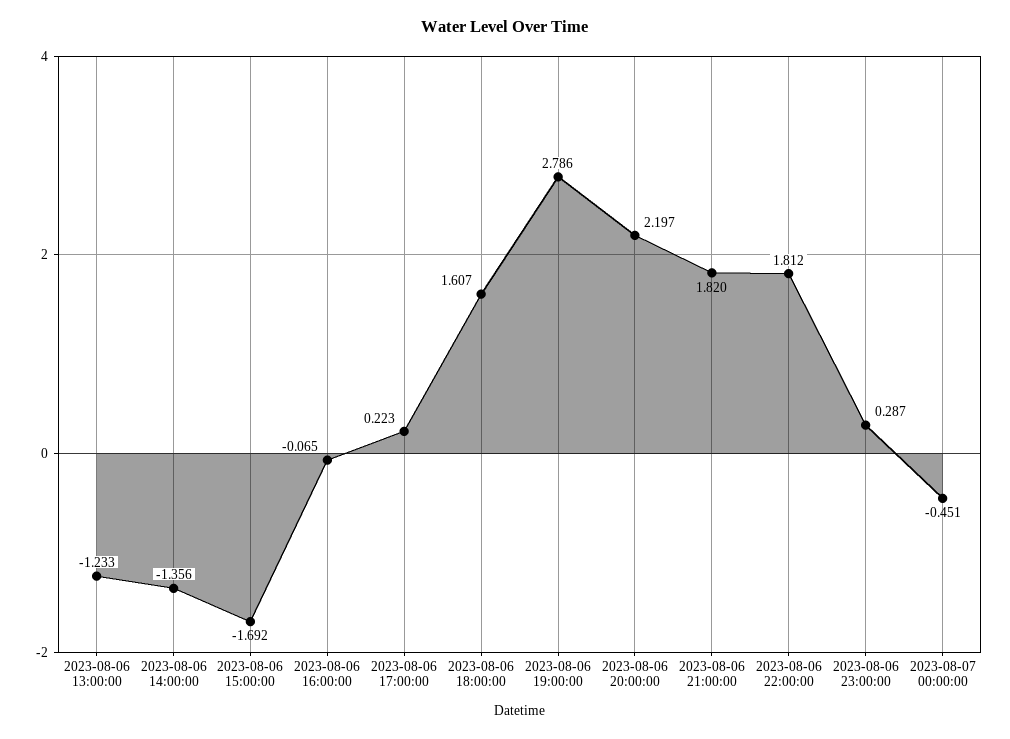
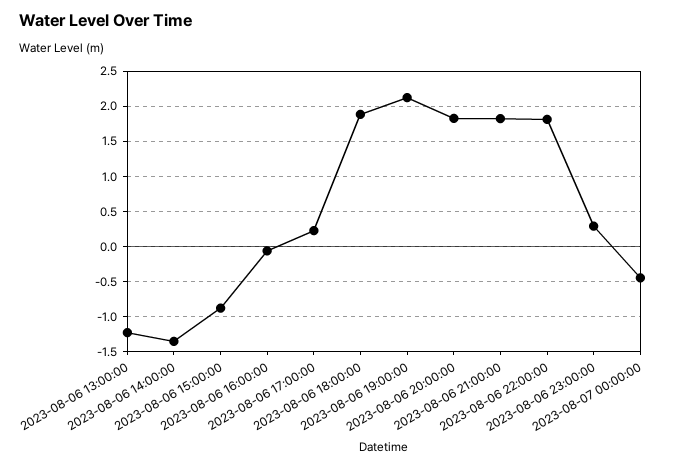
2023-08-06 15:00:00: -1.692 -> -0.9
2023-08-06 18:00:00: 1.607 -> 1.9
2023-08-06 19:00:00: 2.786 -> 2.1
2023-08-06 20:00:00: 2.197 -> 1.8

